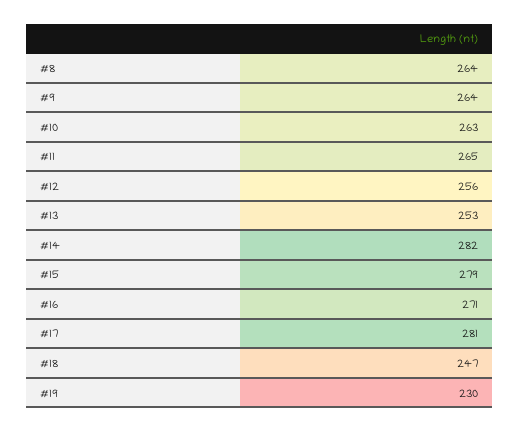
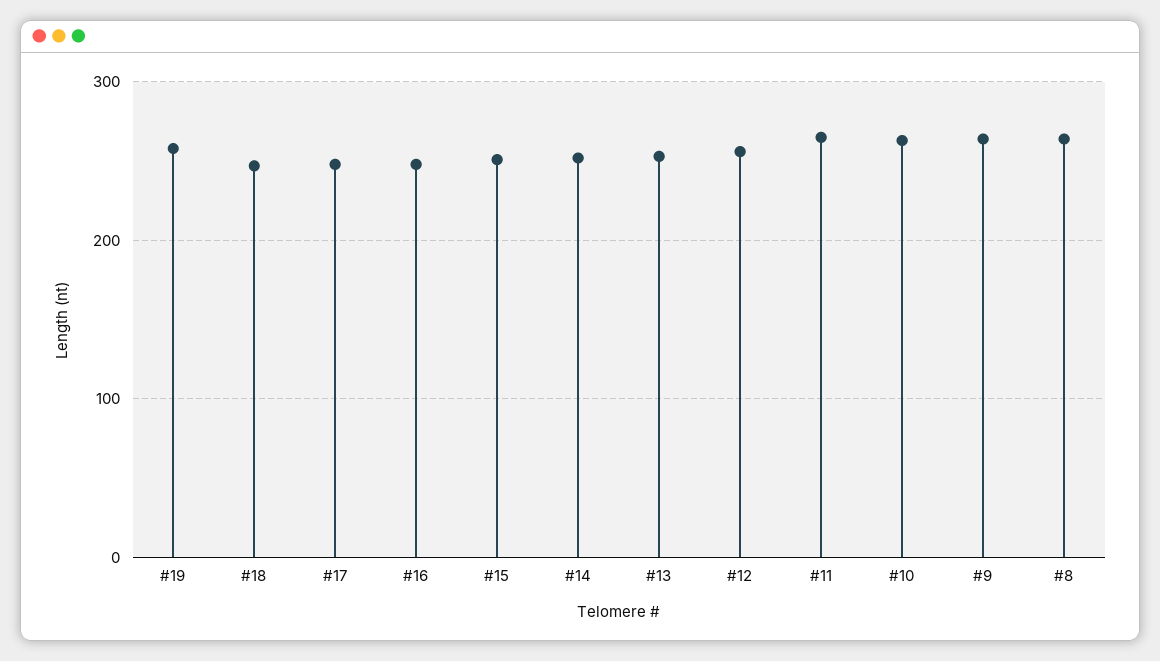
#14: 282 -> 250
#15: 279 -> 250
#16: 271 -> 250
#17: 281 -> 250
#19: 230 -> 260

